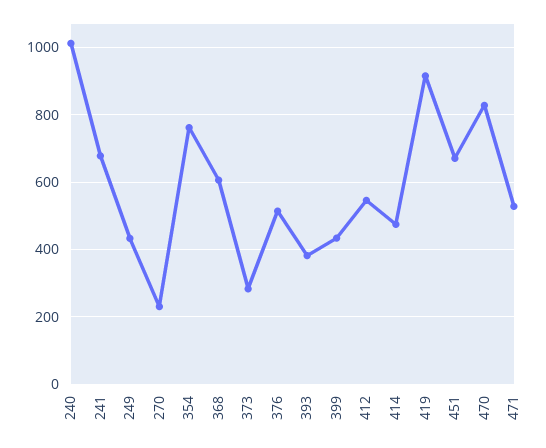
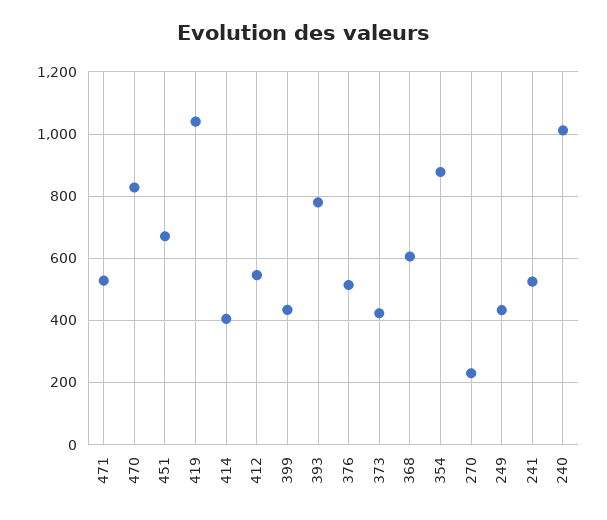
241: 680 -> 520
354: 760 -> 880
373: 280 -> 420
393: 380 -> 780
414: 480 -> 400
419: 920 -> 1040

